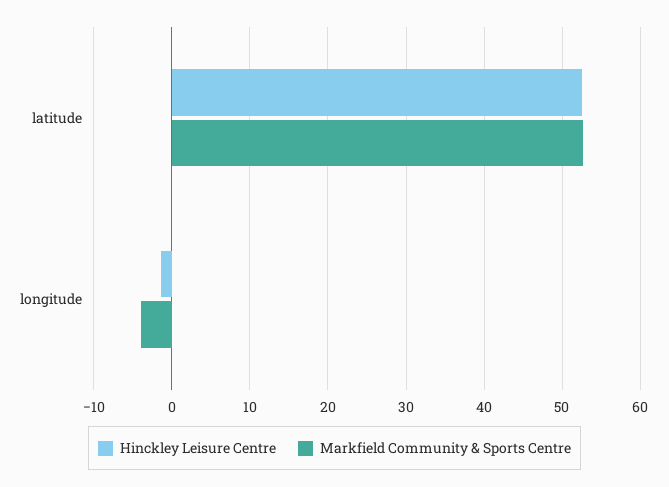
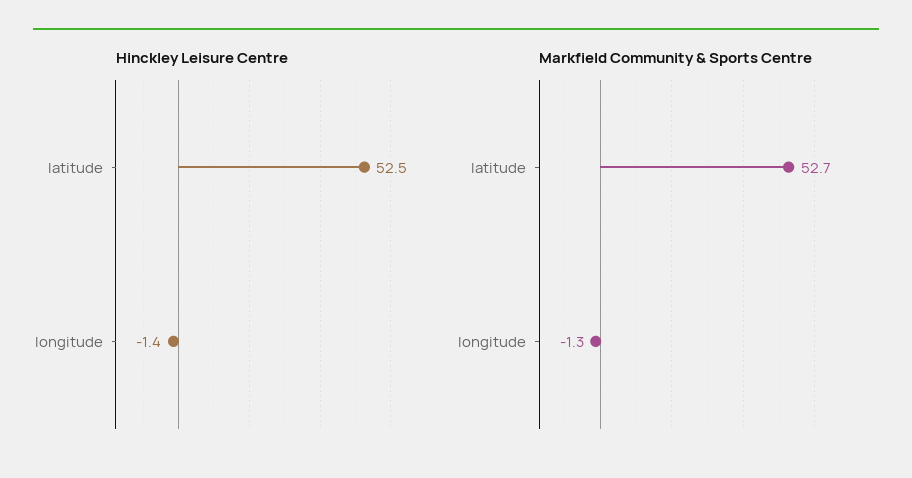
Markfield Community & Sports Centre, longitude: -4 -> -1.3

